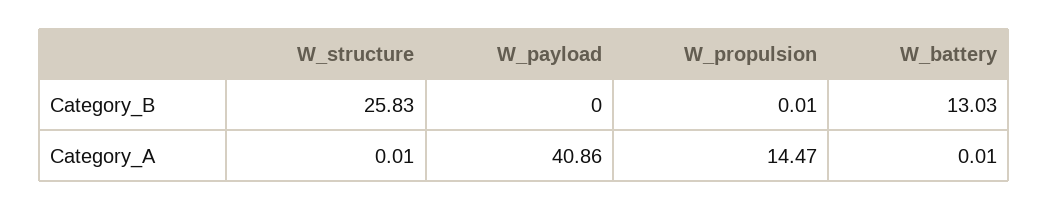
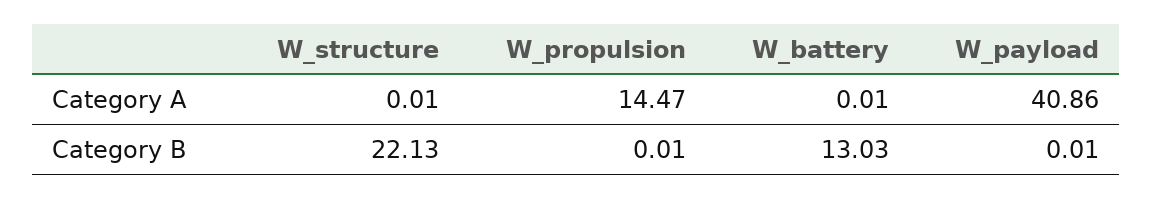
W_structure, Category_B: 25.83 -> 22.13
W_payload, Category_B: 0 -> 0.01

